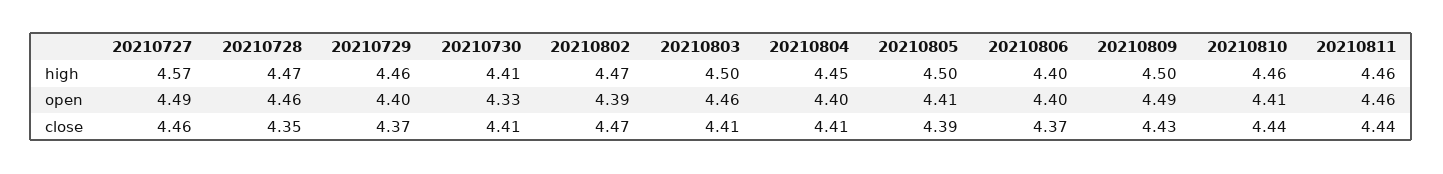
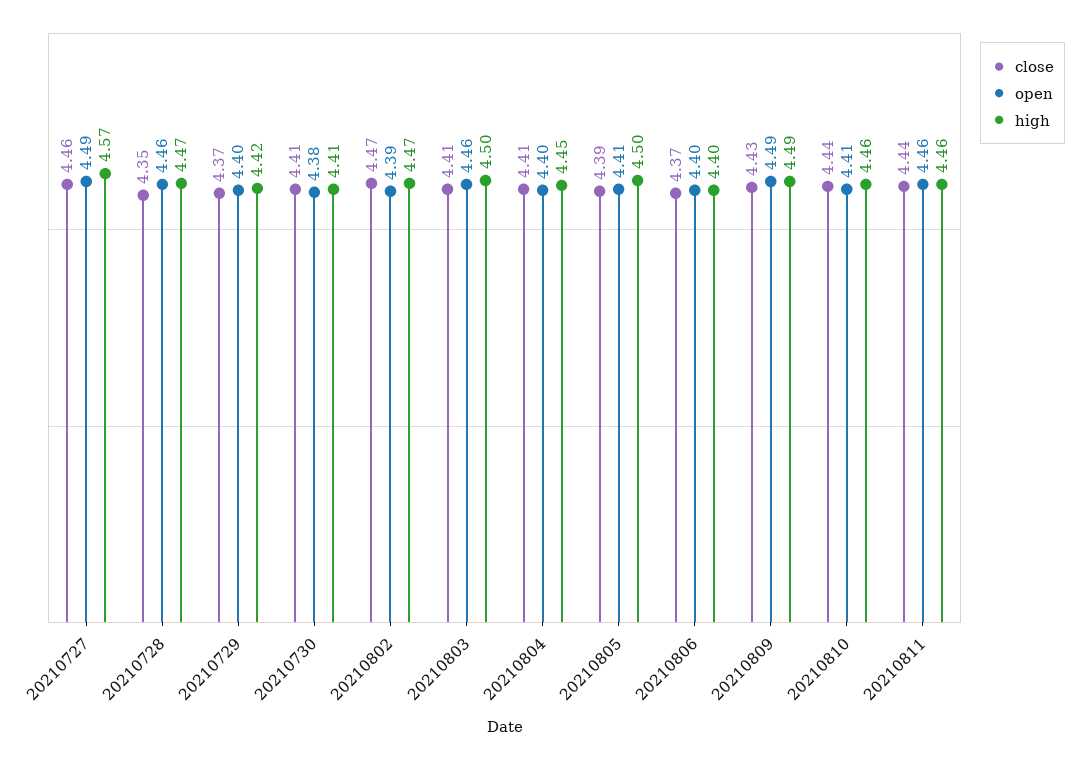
high, 20210729: 4.46 -> 4.42
high, 20210809: 4.5 -> 4.49
open, 20210730: 4.33 -> 4.38

